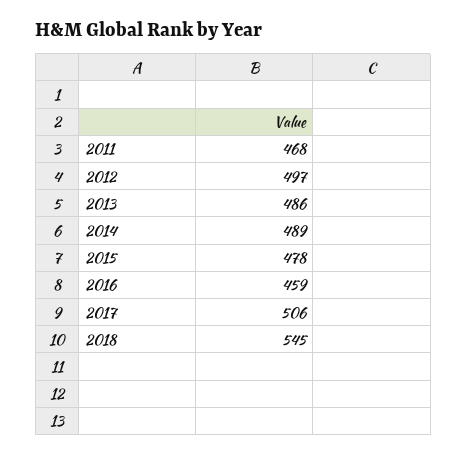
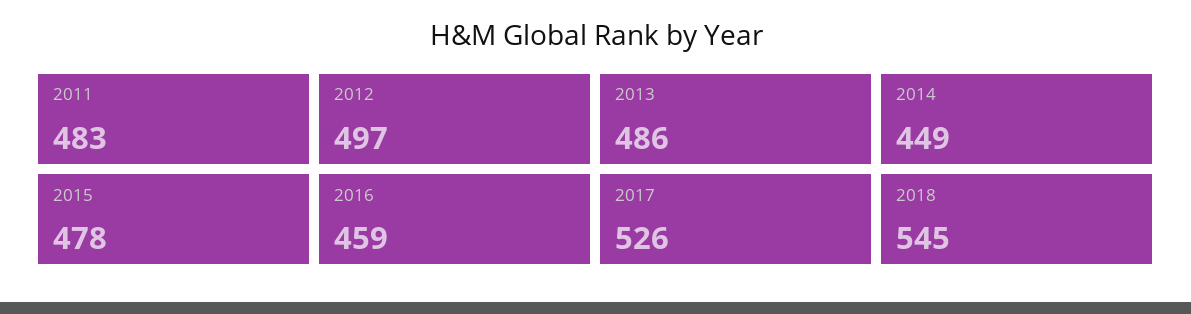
2011: 468 -> 483
2014: 489 -> 449
2017: 506 -> 526

